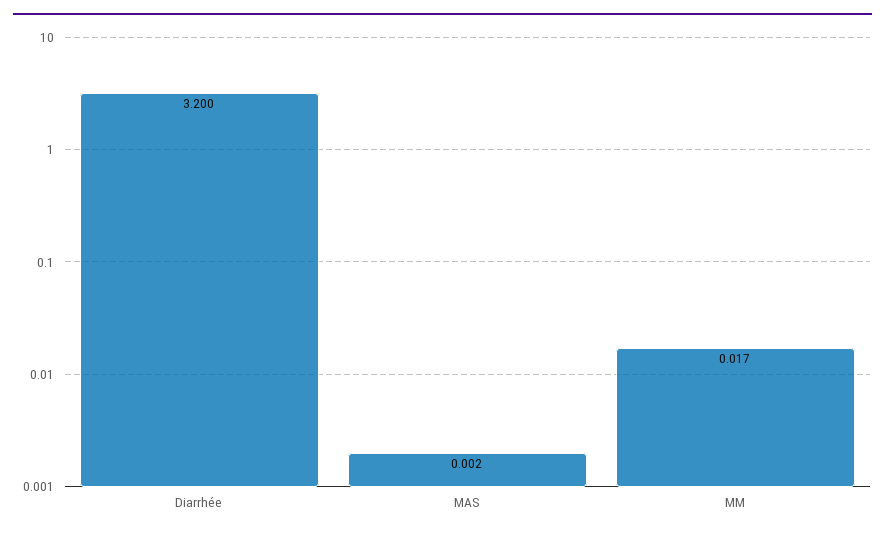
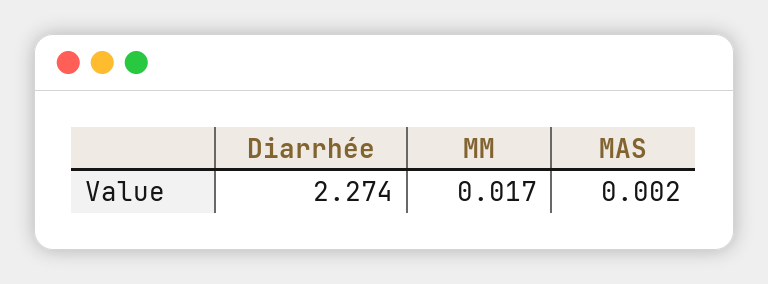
Diarrhée: 3.2 -> 2.274

